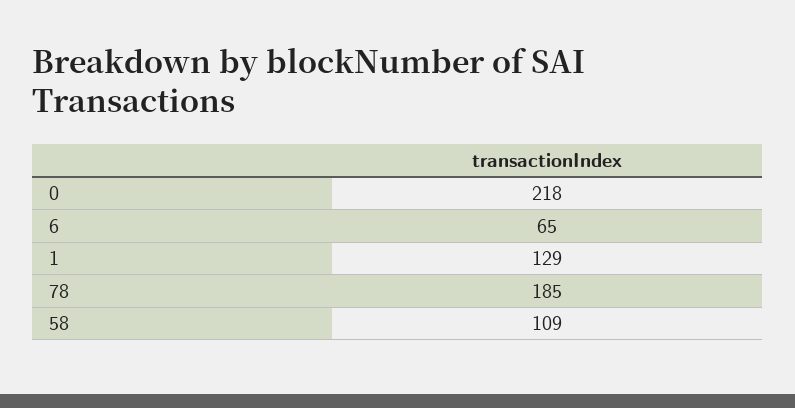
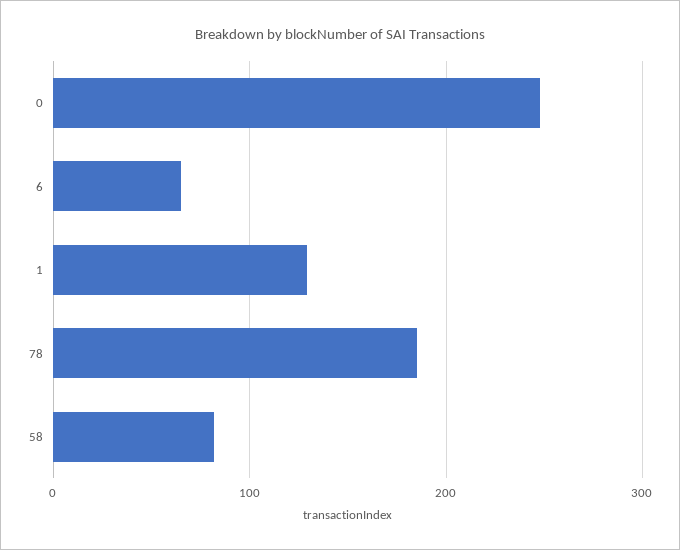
0: 218 -> 250
58: 109 -> 80

